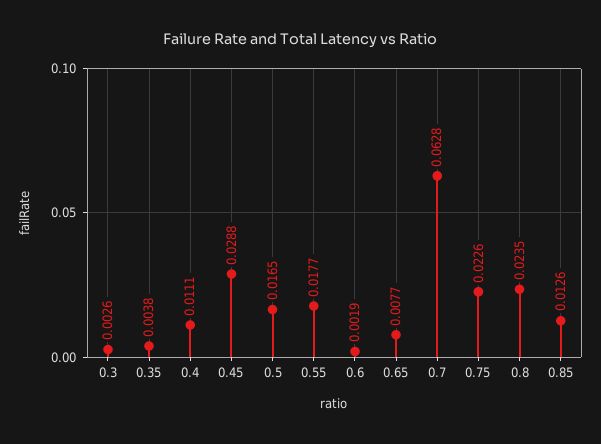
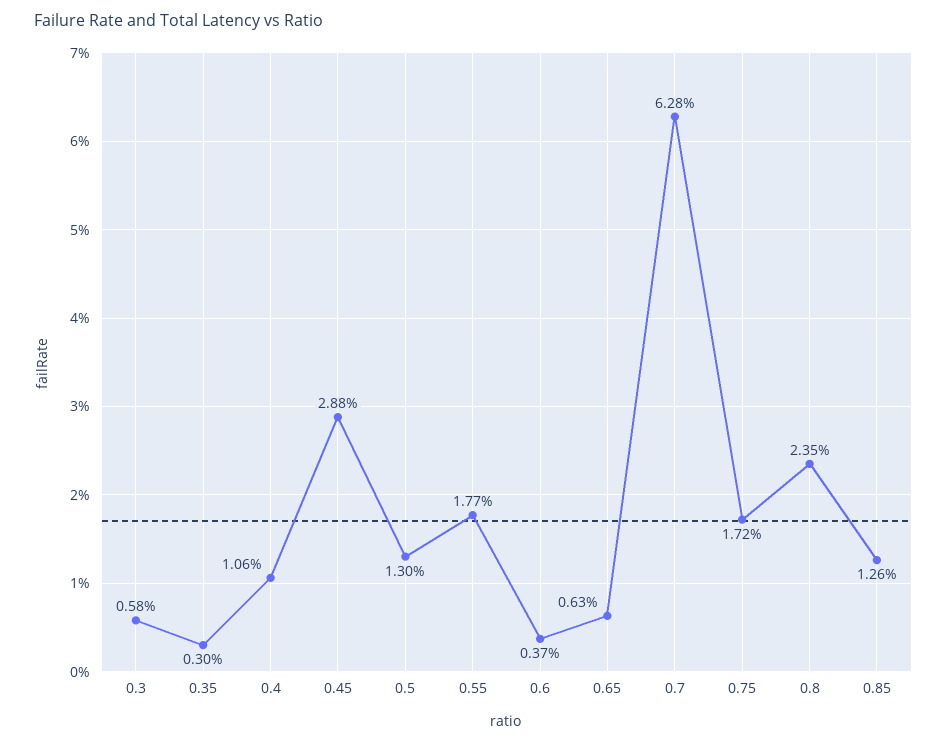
0.3: 0.0026 -> 0.0058
0.35: 0.0038 -> 0.003
0.4: 0.0111 -> 0.0106
0.5: 0.0165 -> 0.013
0.6: 0.0019 -> 0.0037
0.65: 0.0077 -> 0.0063
0.75: 0.0226 -> 0.0172

